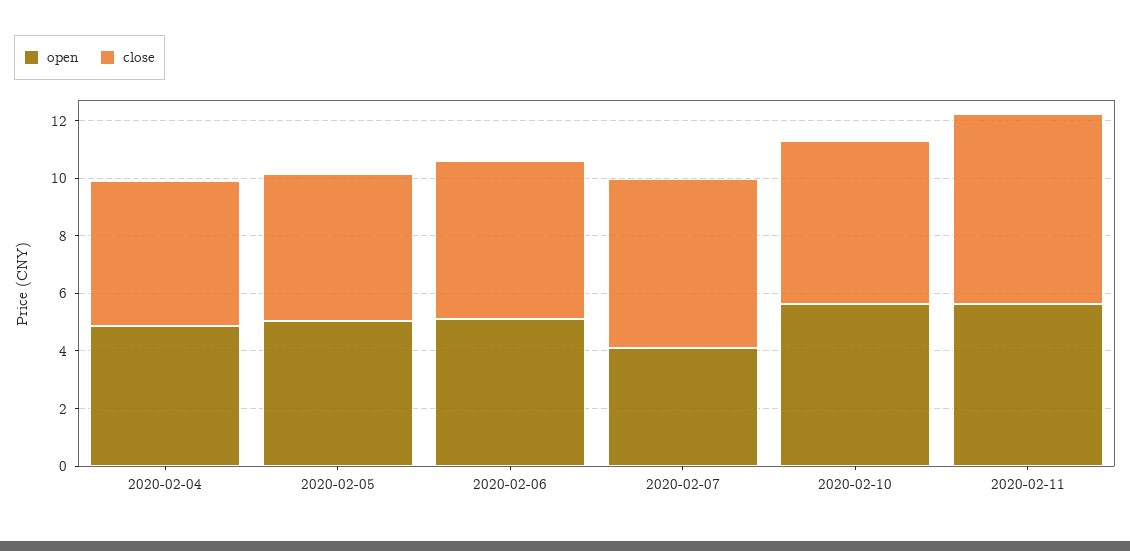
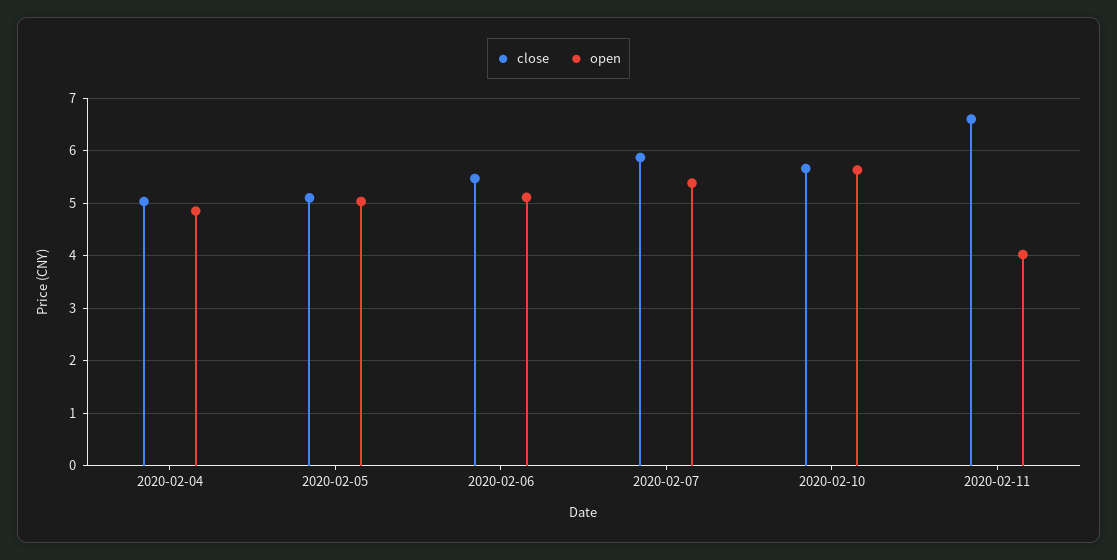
open, 2020-02-07: 4 -> 5.4
open, 2020-02-11: 5.5 -> 4

